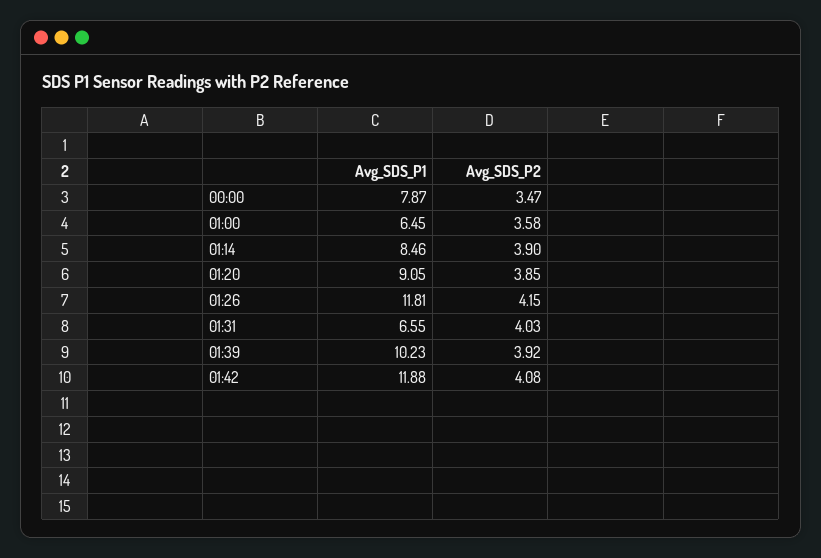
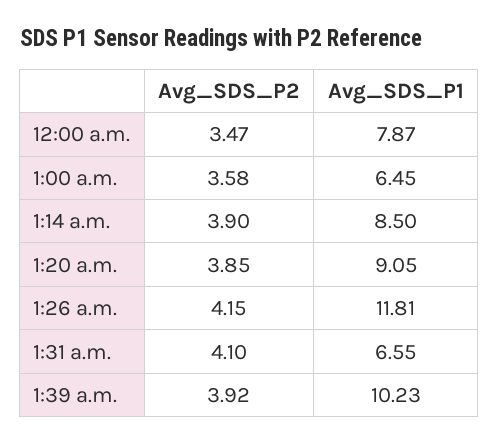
Avg_SDS_P1, 01:14: 8.46 -> 8.5
Avg_SDS_P2, 01:31: 4.03 -> 4.1
Avg_SDS_P1, 01:42: 11.88 -> none
Avg_SDS_P2, 01:42: 4.08 -> none

